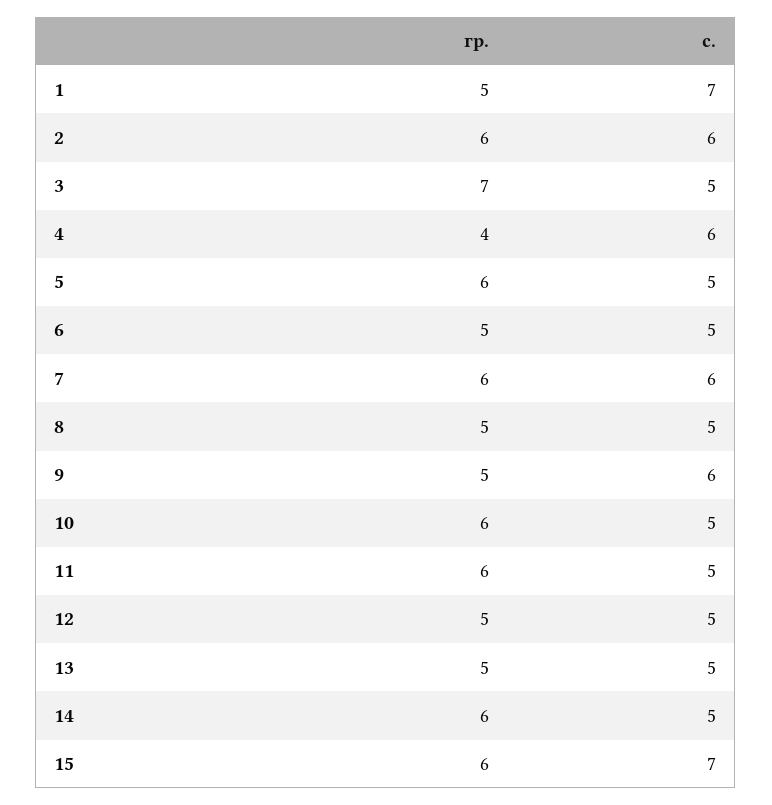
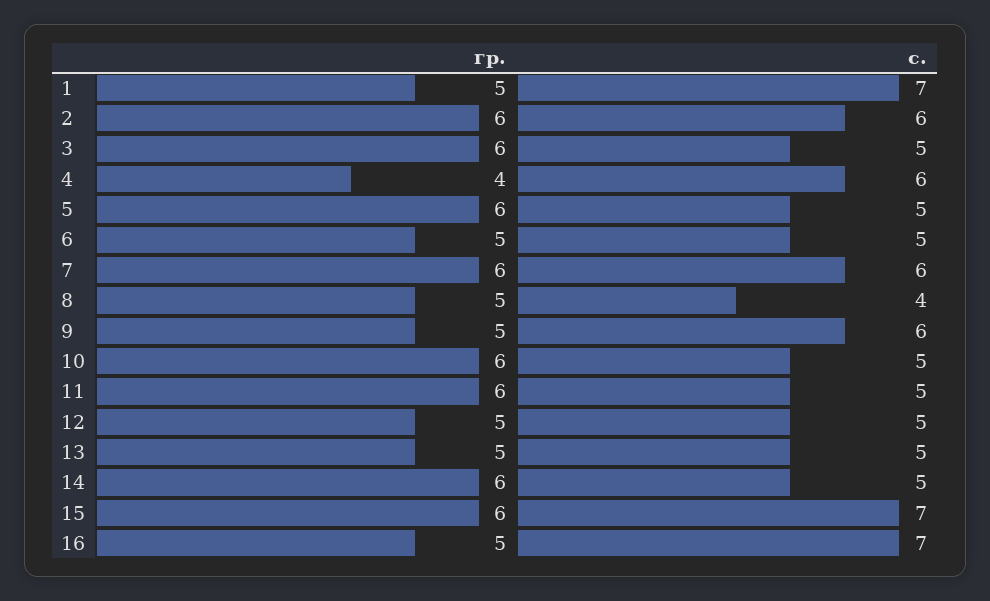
гр., 3: 7 -> 6
с., 8: 5 -> 4
гр., 16: none -> 5
с., 16: none -> 7

